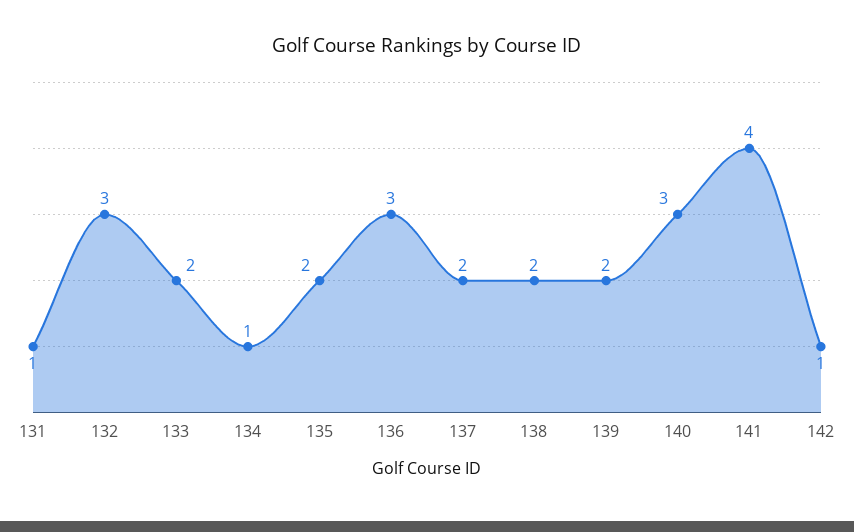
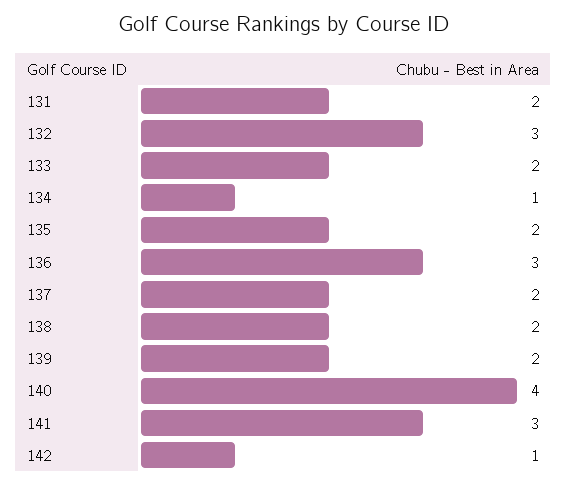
131: 1 -> 2
140: 3 -> 4
141: 4 -> 3

